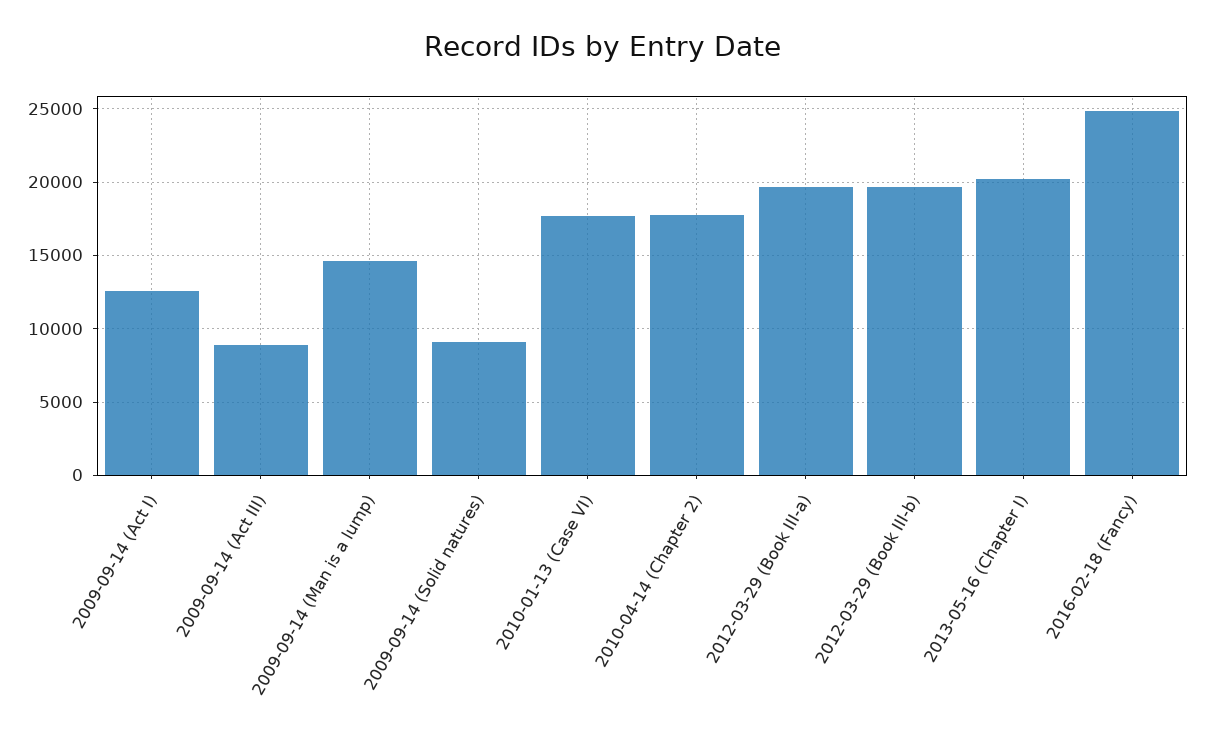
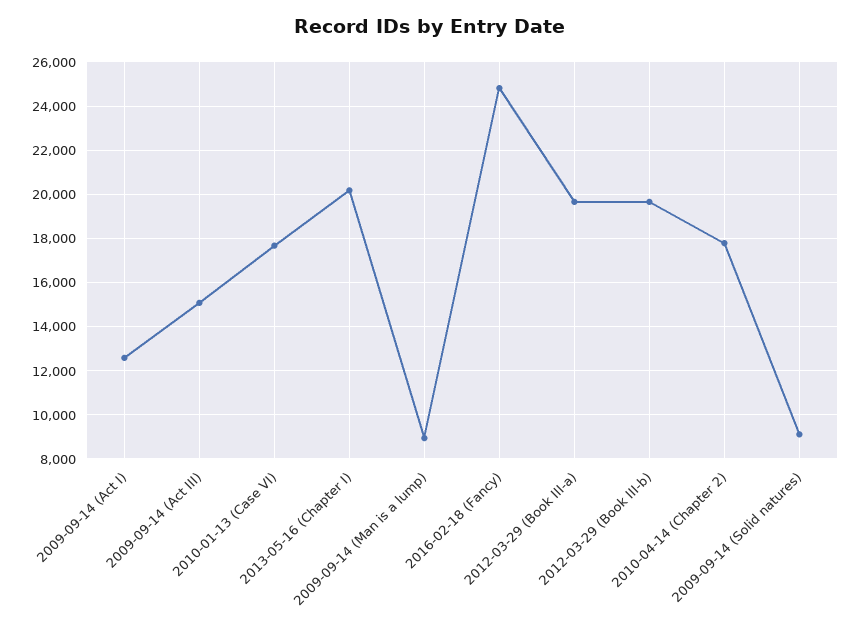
2009-09-14 (Act III): 9000 -> 15000
2009-09-14 (Man is a lump): 14500 -> 9000

